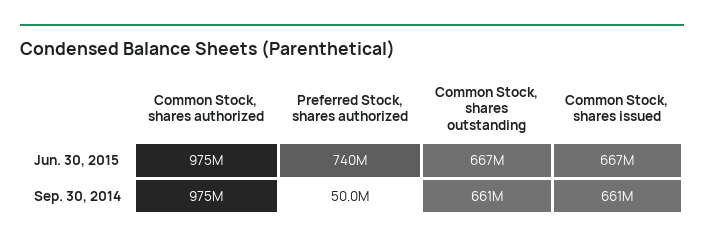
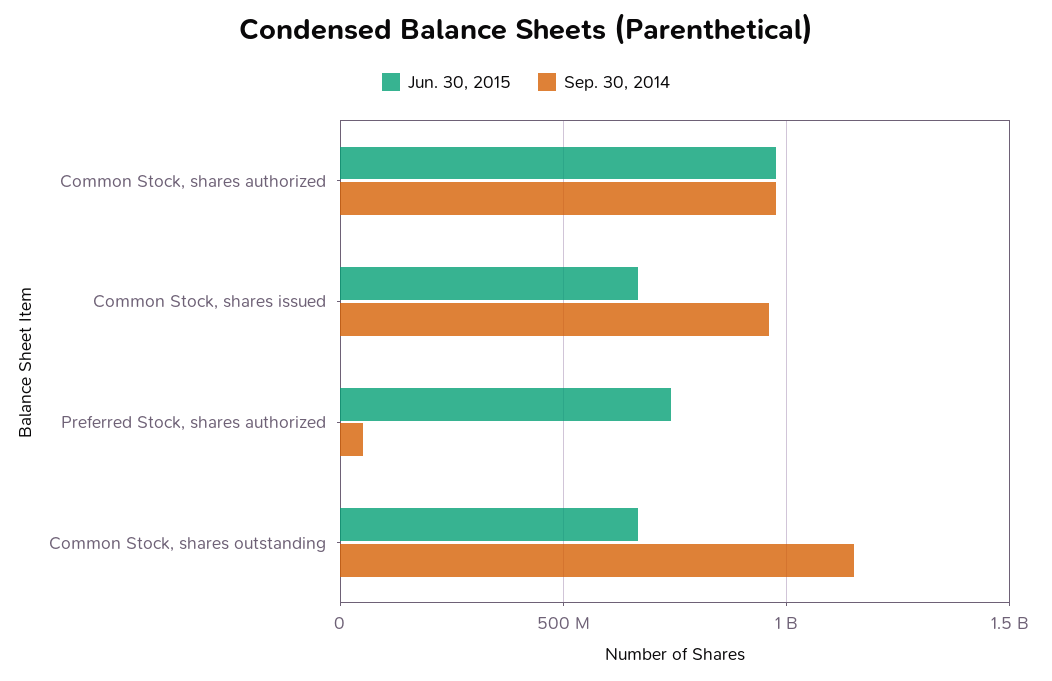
Sep. 30, 2014, Common Stock, shares outstanding: 661000000 -> 1150000000
Sep. 30, 2014, Common Stock, shares issued: 661000000 -> 950000000

